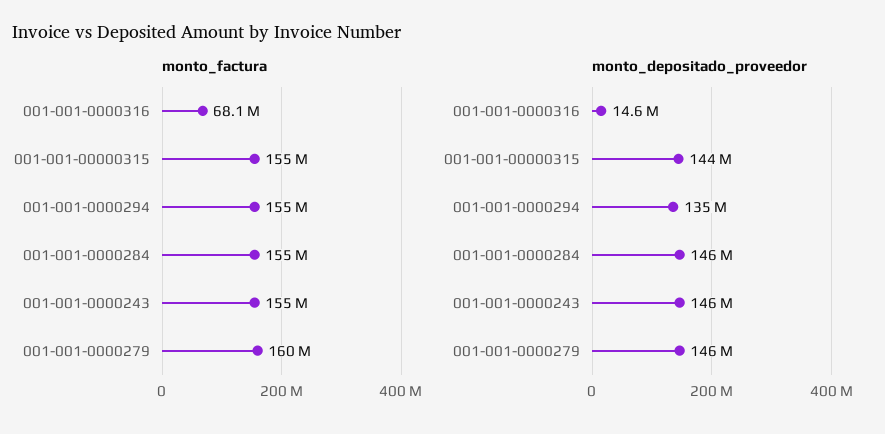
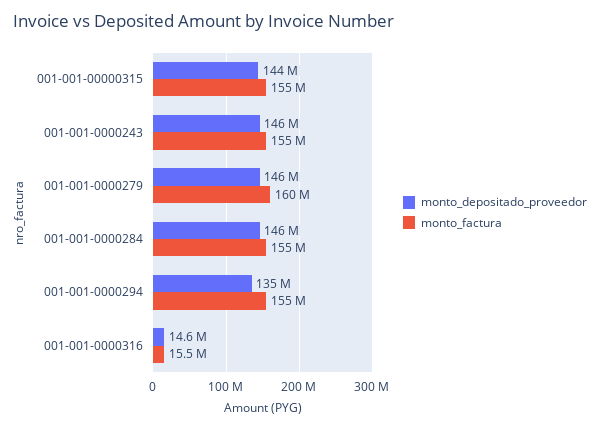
monto_factura, 001-001-0000316: 68100000 -> 15500000

